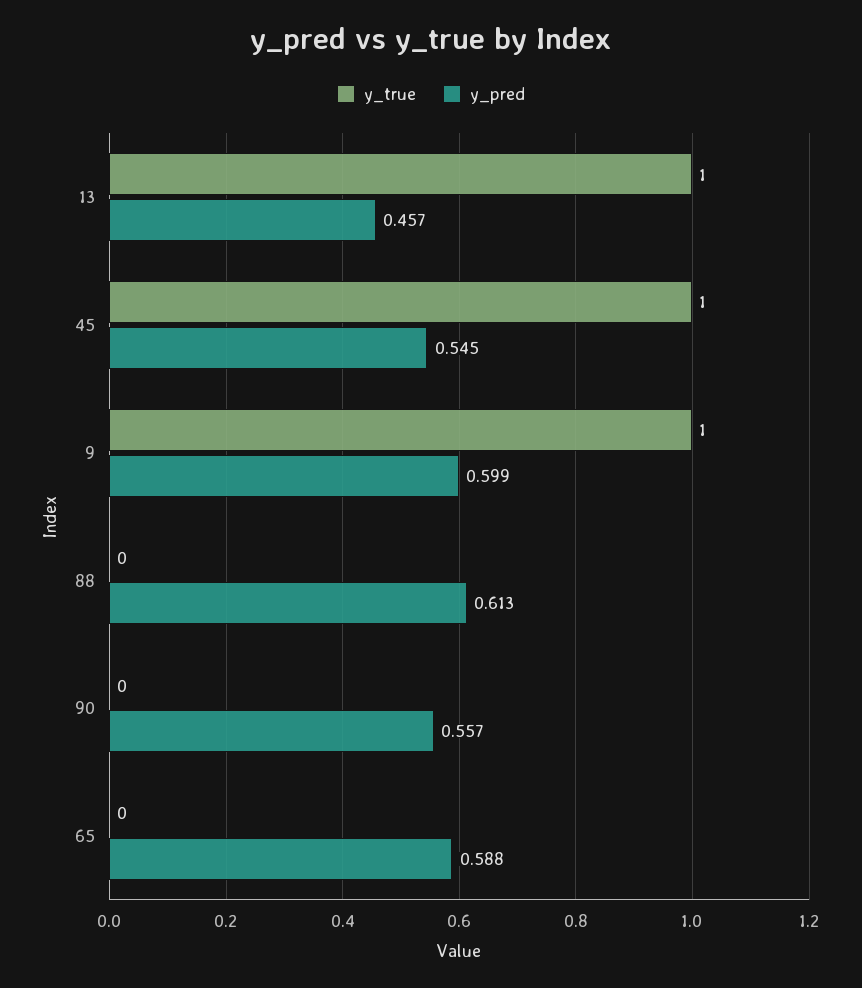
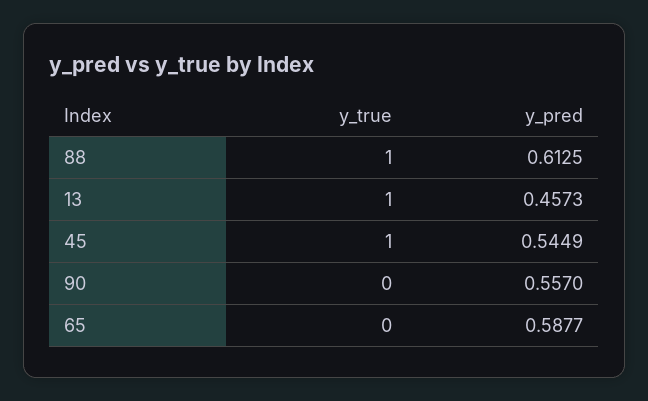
y_true, 9: 1 -> none
y_pred, 9: 0.599 -> none
y_true, 88: 0 -> 1

